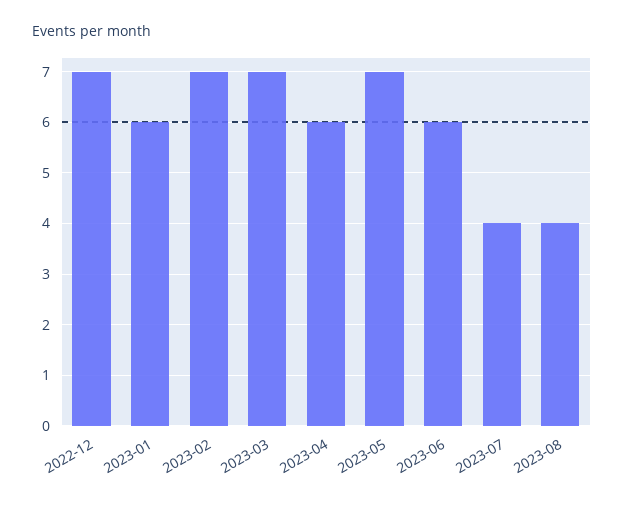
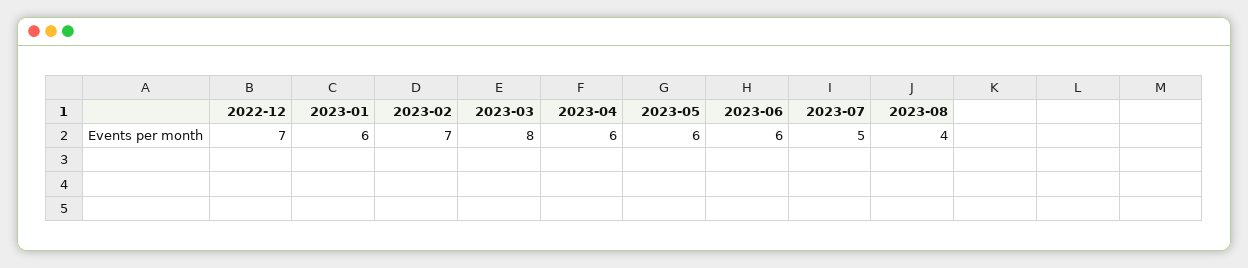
2023-03: 7 -> 8
2023-05: 7 -> 6
2023-07: 4 -> 5

